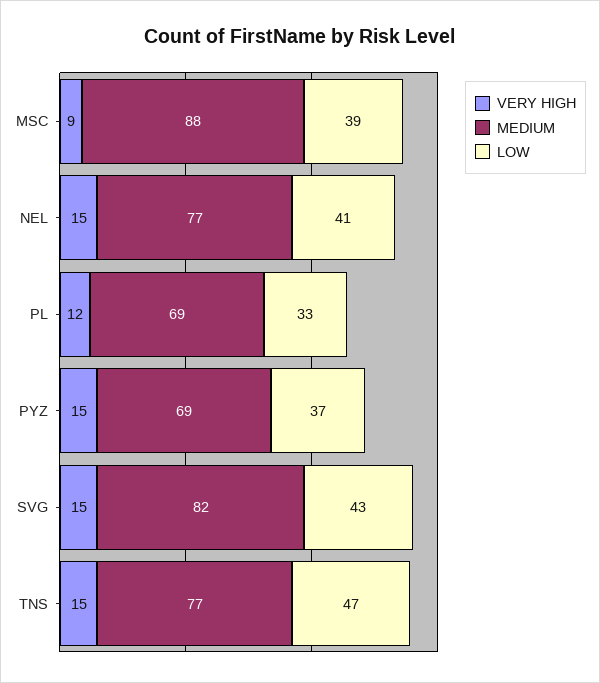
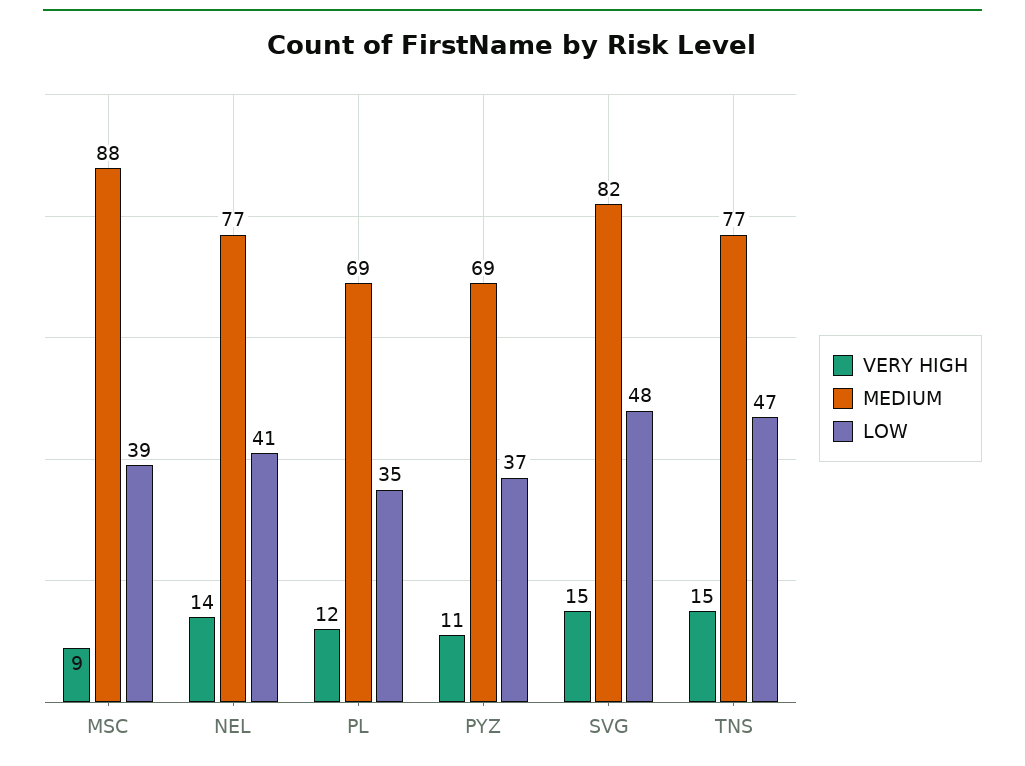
VERY HIGH, NEL: 15 -> 14
LOW, PL: 33 -> 35
VERY HIGH, PYZ: 15 -> 11
LOW, SVG: 43 -> 48

